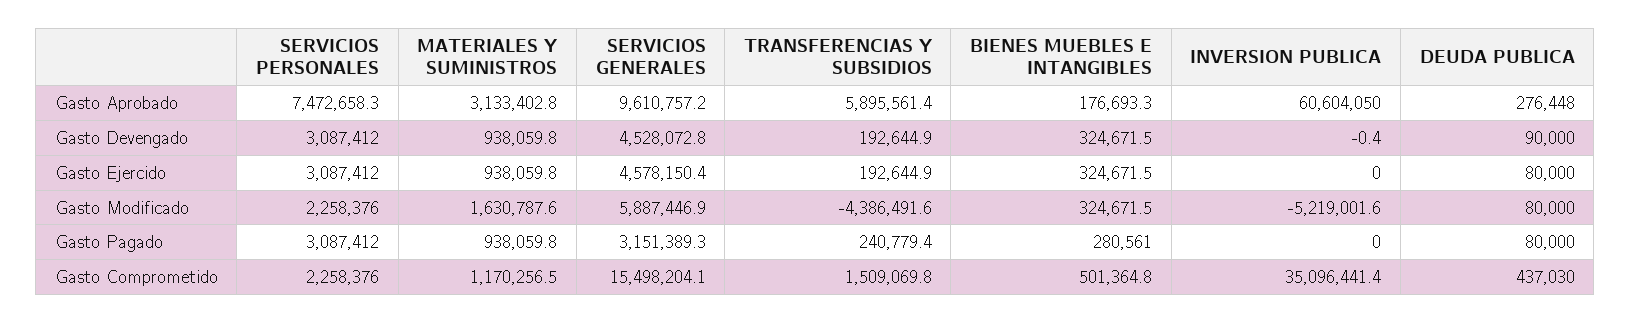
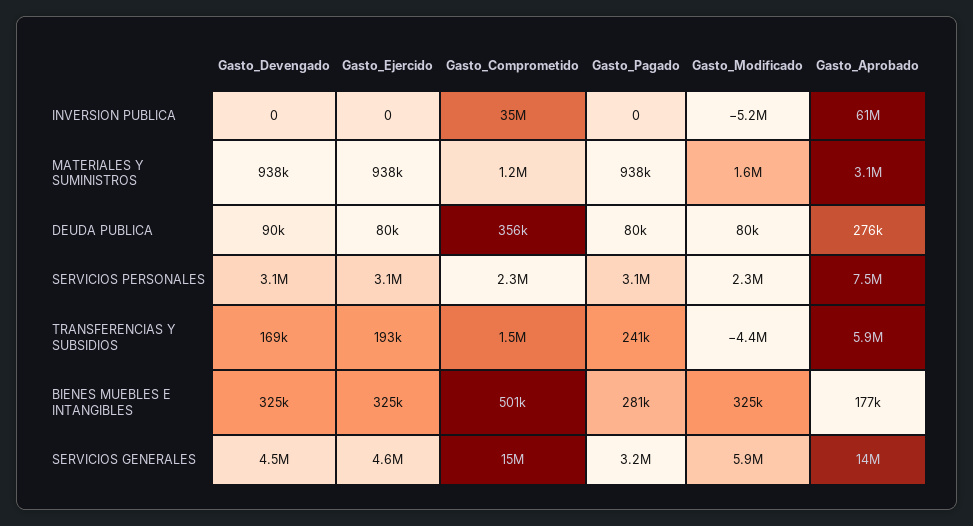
SERVICIOS GENERALES, Gasto Aprobado: 9610757.2 -> 14000000
TRANSFERENCIAS Y SUBSIDIOS, Gasto Devengado: 192644.9 -> 169000
INVERSION PUBLICA, Gasto Devengado: -0.4 -> 0
DEUDA PUBLICA, Gasto Comprometido: 437030 -> 356000

